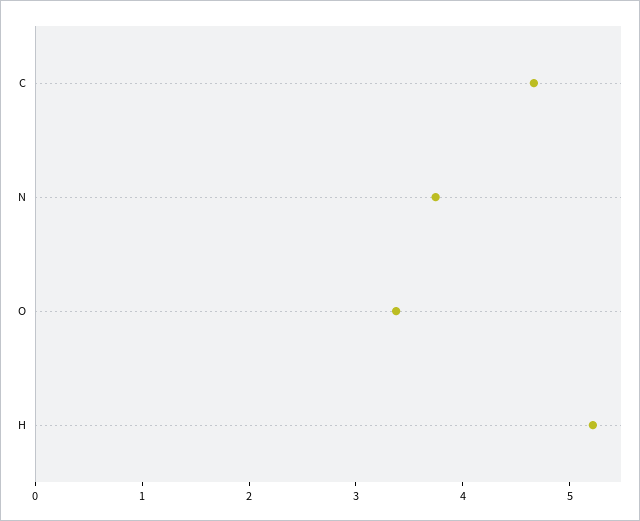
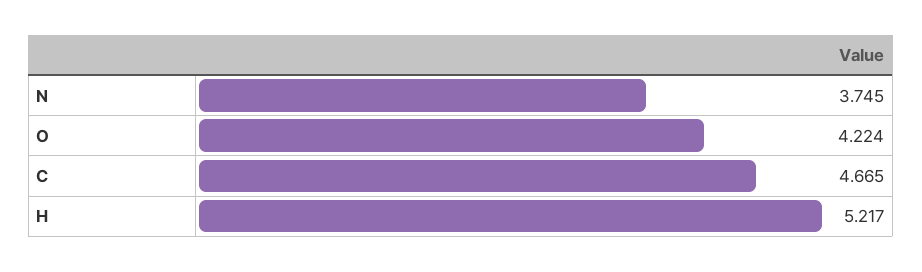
O: 3.4 -> 4.224

